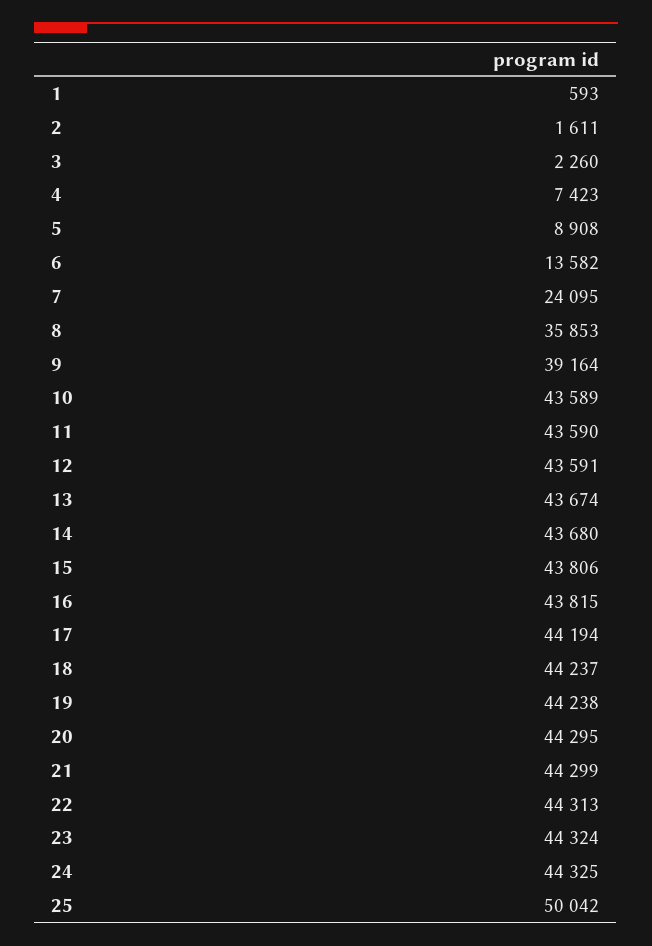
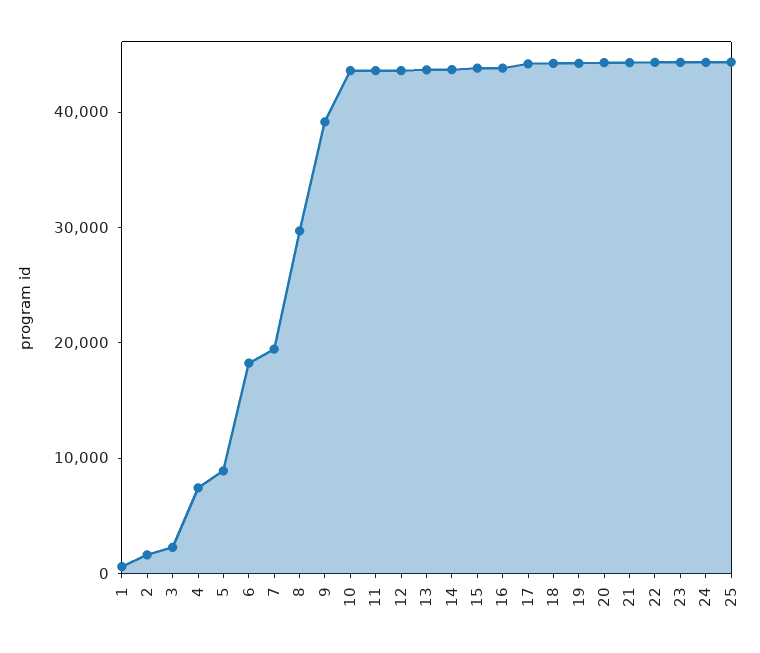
6: 13582 -> 18000
7: 24095 -> 20000
8: 35853 -> 30000
25: 50042 -> 44000

